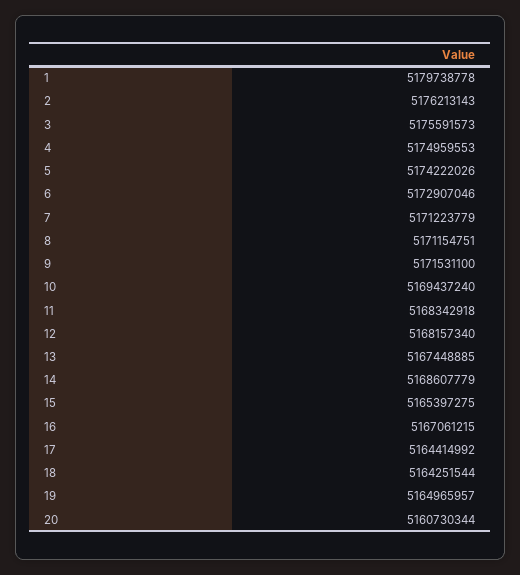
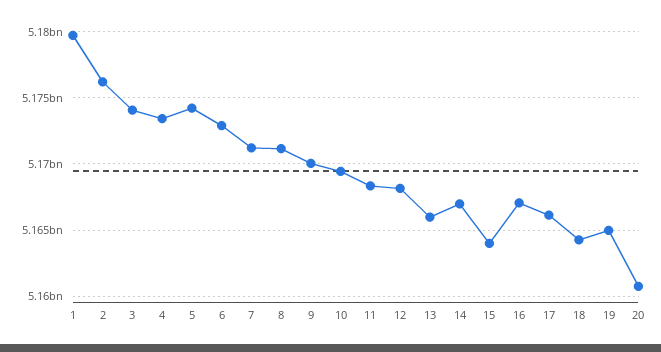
3: 5175591573 -> 5174000000
4: 5174959553 -> 5173500000
9: 5171531100 -> 5170000000
13: 5167448885 -> 5166000000
14: 5168607779 -> 5167000000
15: 5165397275 -> 5164000000
17: 5164414992 -> 5166000000

